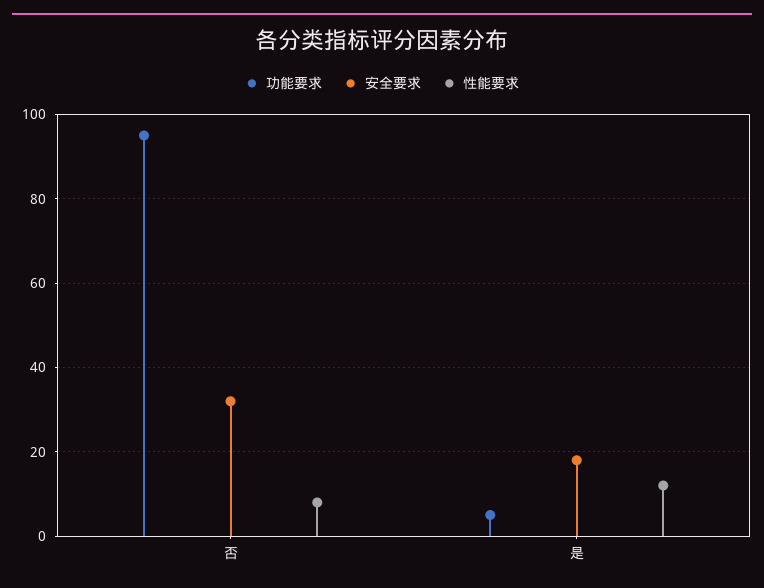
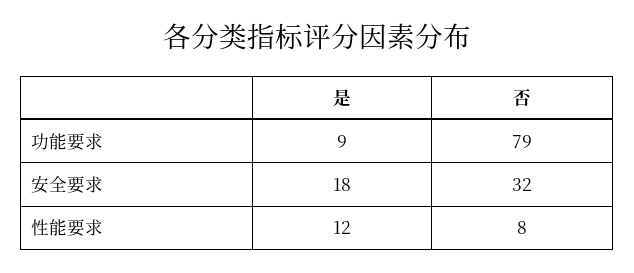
功能要求, 否: 95 -> 79
功能要求, 是: 5 -> 9

